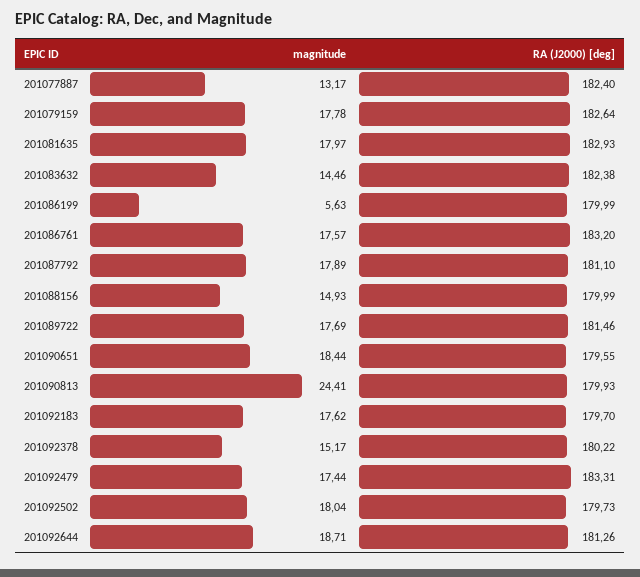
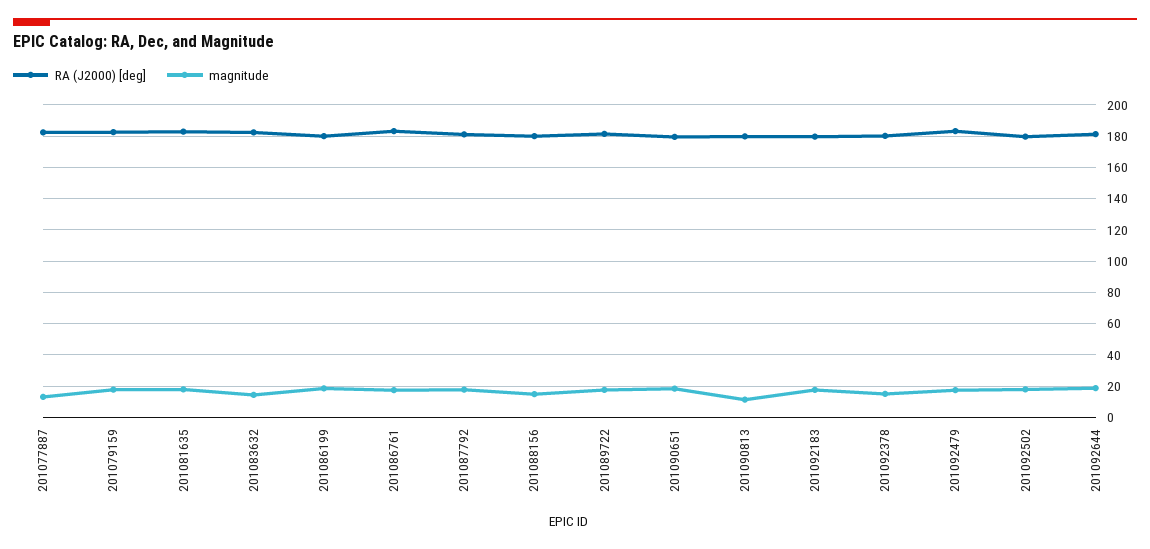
magnitude, 201086199: 5.63 -> 20
magnitude, 201090813: 24.41 -> 10

